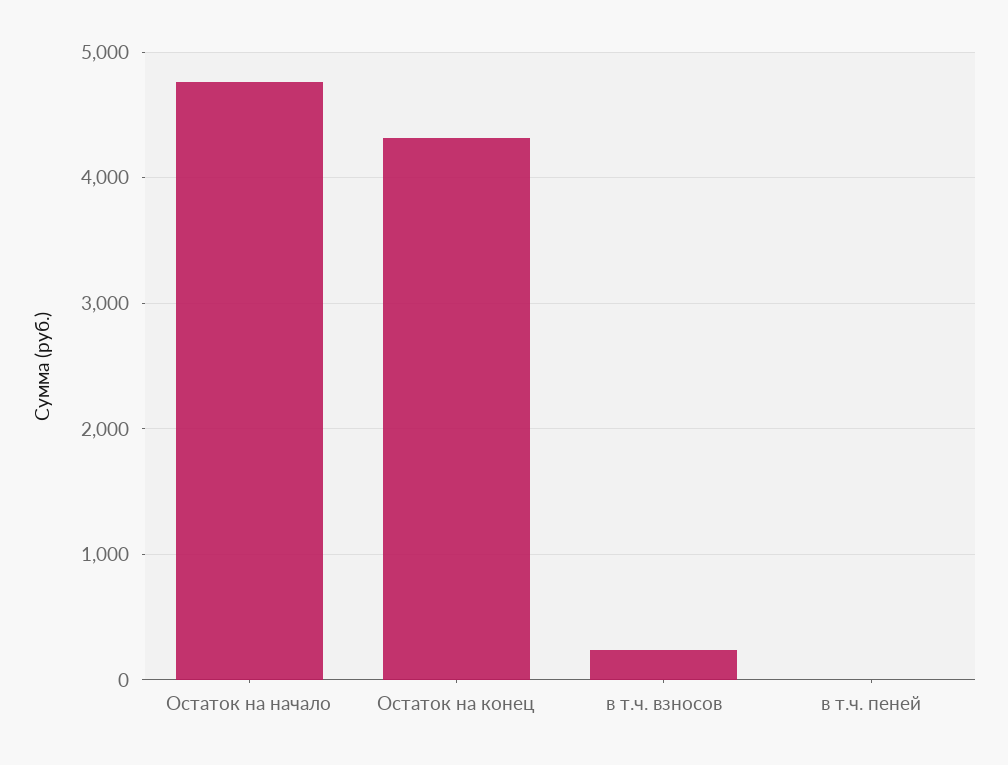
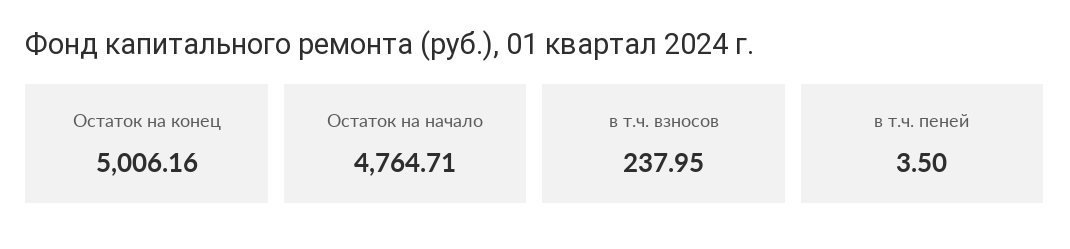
Остаток на конец: 4300 -> 5006.16

